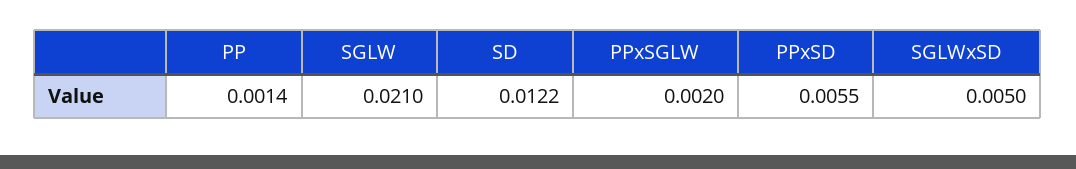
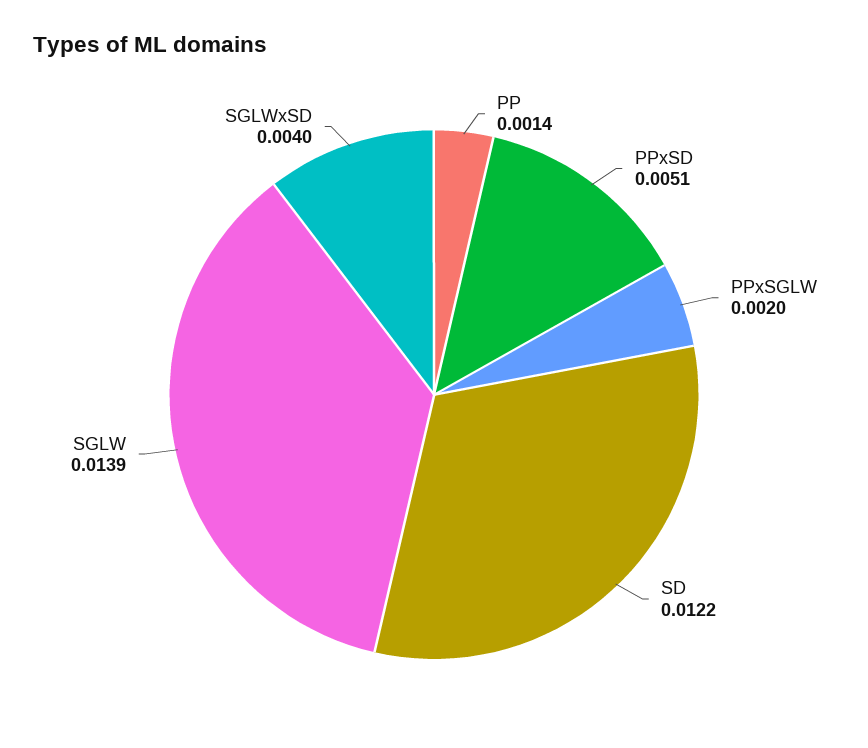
SGLW: 0.021 -> 0.0139
PPxSD: 0.0055 -> 0.0051
SGLWxSD: 0.005 -> 0.004

